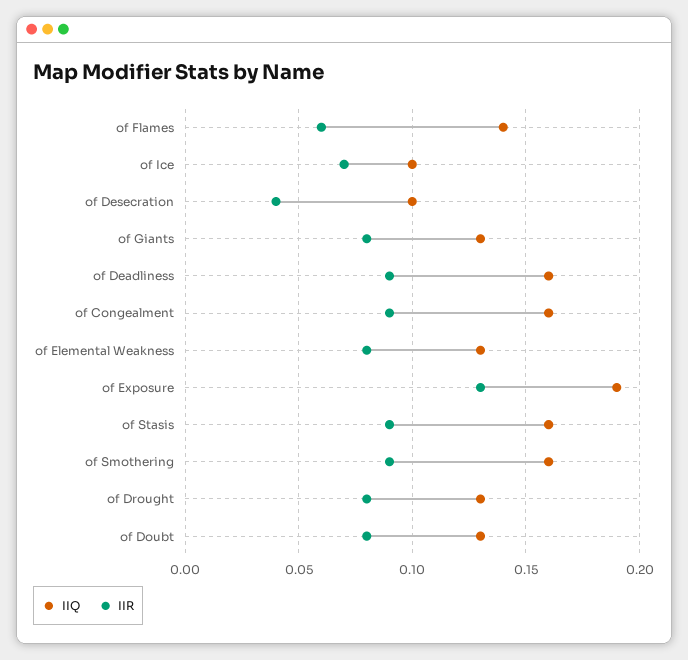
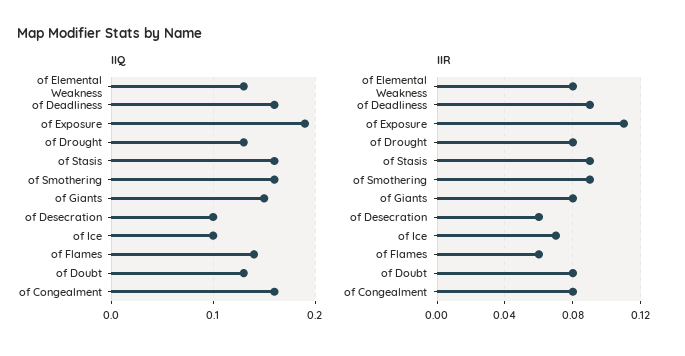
IIR, of Desecration: 0.04 -> 0.06
IIQ, of Giants: 0.13 -> 0.15
IIR, of Congealment: 0.09 -> 0.08
IIR, of Exposure: 0.13 -> 0.11

